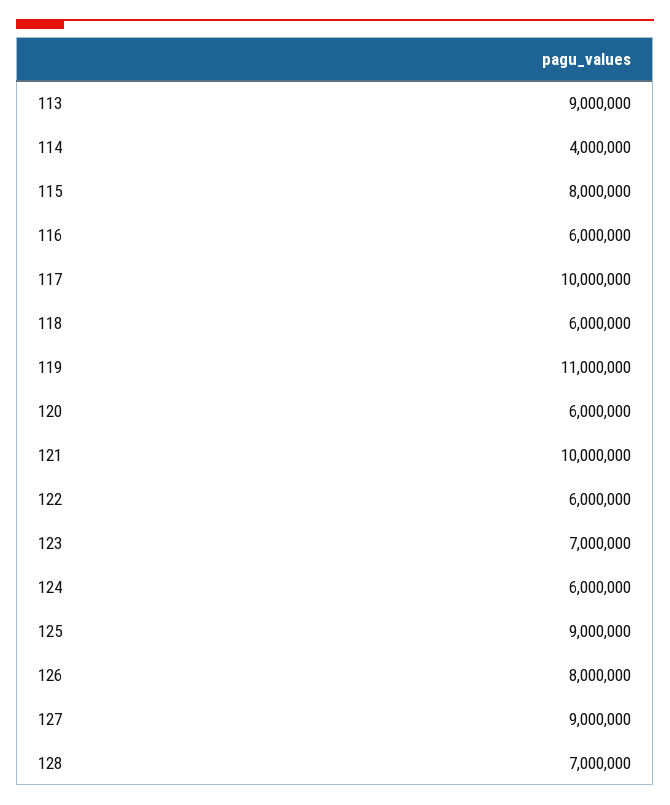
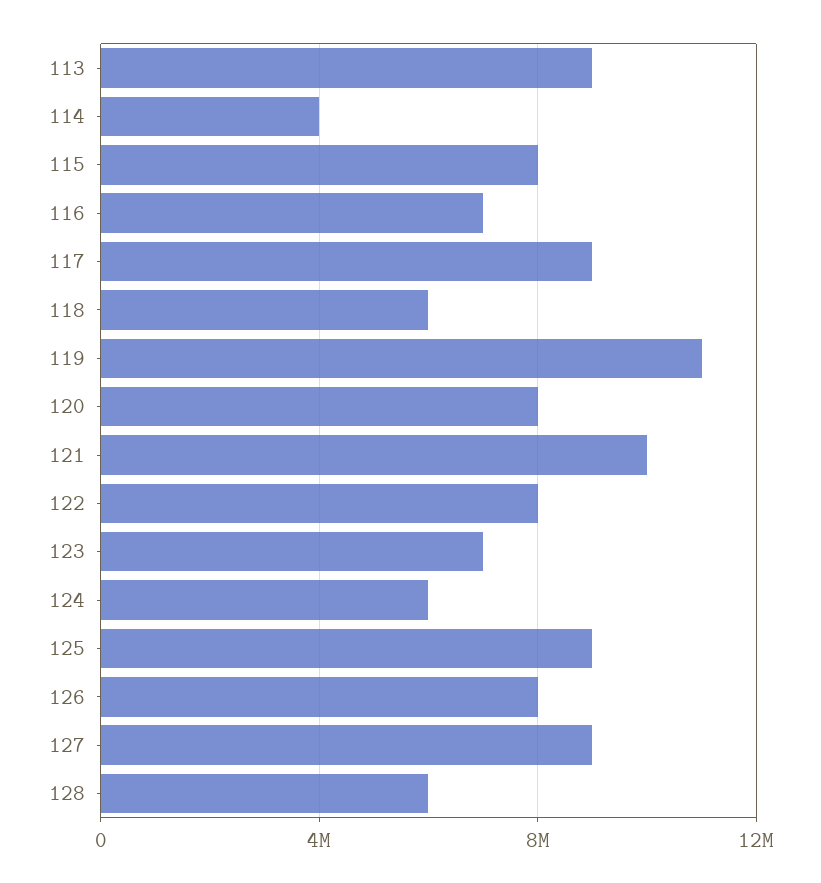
116: 6000000 -> 7000000
117: 10000000 -> 9000000
120: 6000000 -> 8000000
122: 6000000 -> 8000000
128: 7000000 -> 6000000

